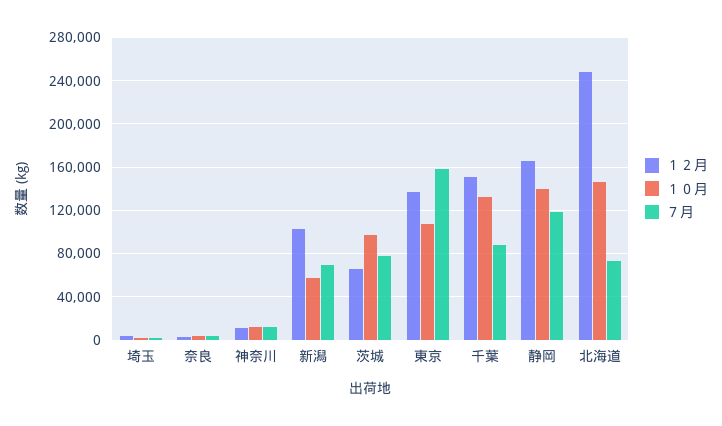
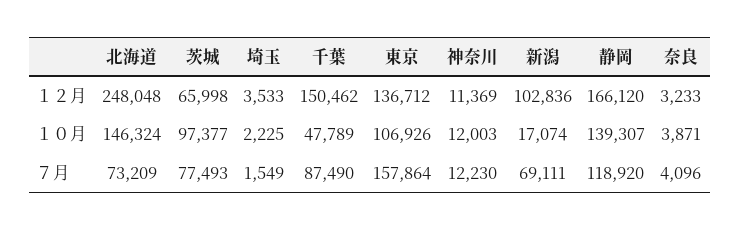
１０月, 新潟: 60000 -> 17074
１０月, 千葉: 130000 -> 47789

